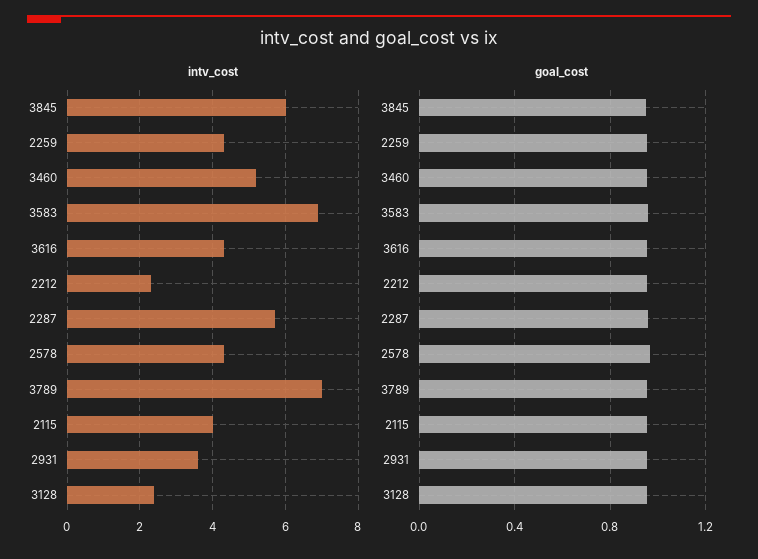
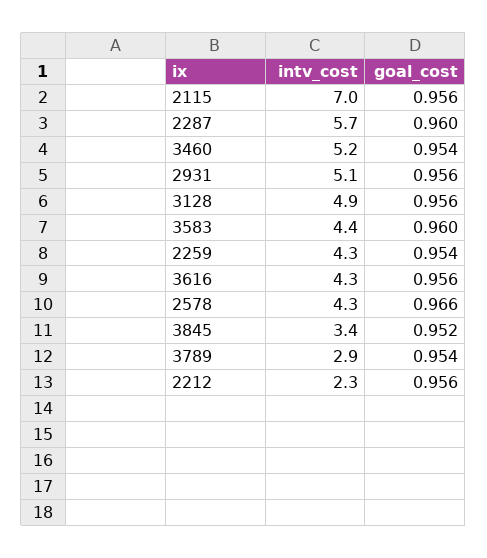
intv_cost, 3845: 6 -> 3.4
intv_cost, 3583: 7 -> 4.4
intv_cost, 3789: 7 -> 2.9
intv_cost, 2115: 4 -> 7
intv_cost, 2931: 3.5 -> 5.1
intv_cost, 3128: 2.5 -> 4.9

